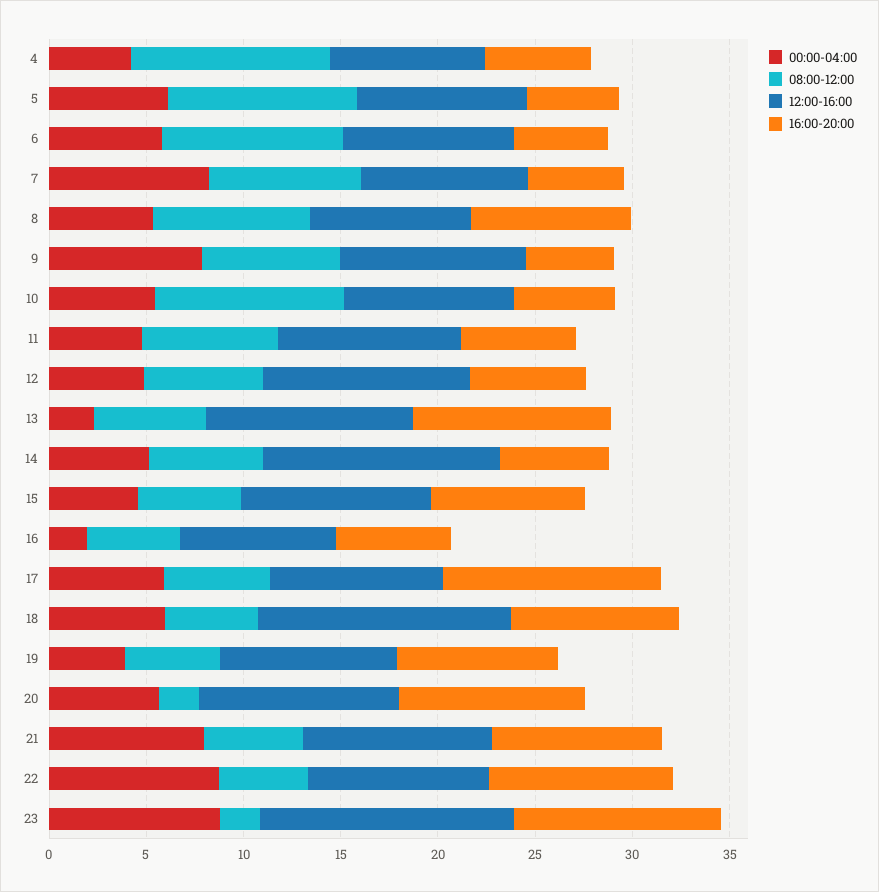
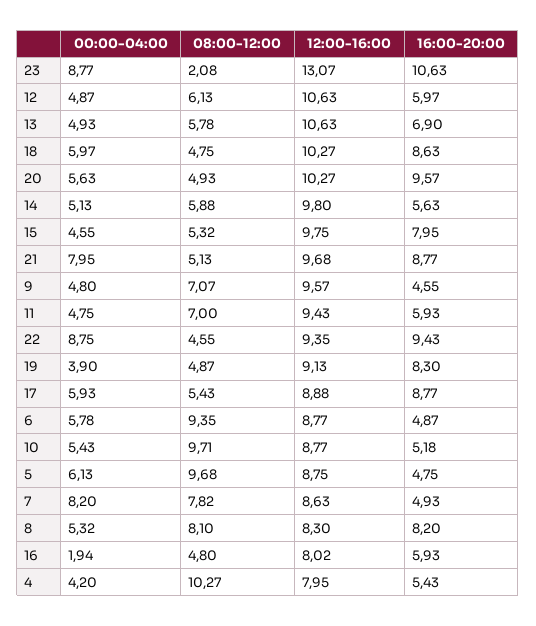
00:00-04:00, 9: 8 -> 4.8
00:00-04:00, 13: 2 -> 4.93
16:00-20:00, 13: 10 -> 6.9
12:00-16:00, 14: 12 -> 9.8
16:00-20:00, 17: 11 -> 8.77
12:00-16:00, 18: 13 -> 10.27
08:00-12:00, 20: 2 -> 4.93

